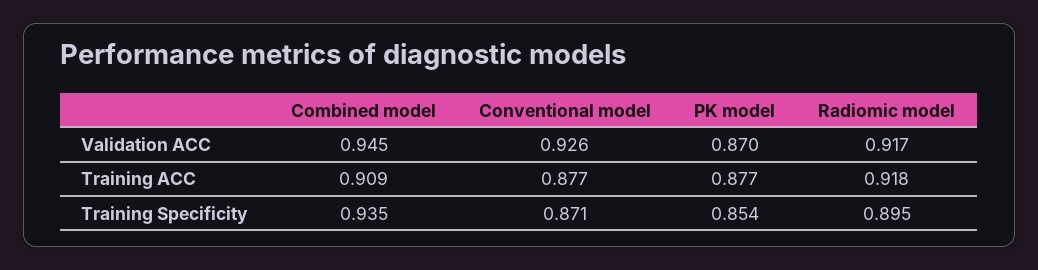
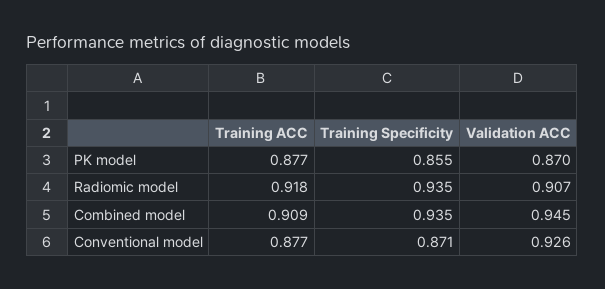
Radiomic model, Validation ACC: 0.917 -> 0.907
PK model, Training Specificity: 0.854 -> 0.855
Radiomic model, Training Specificity: 0.895 -> 0.935

